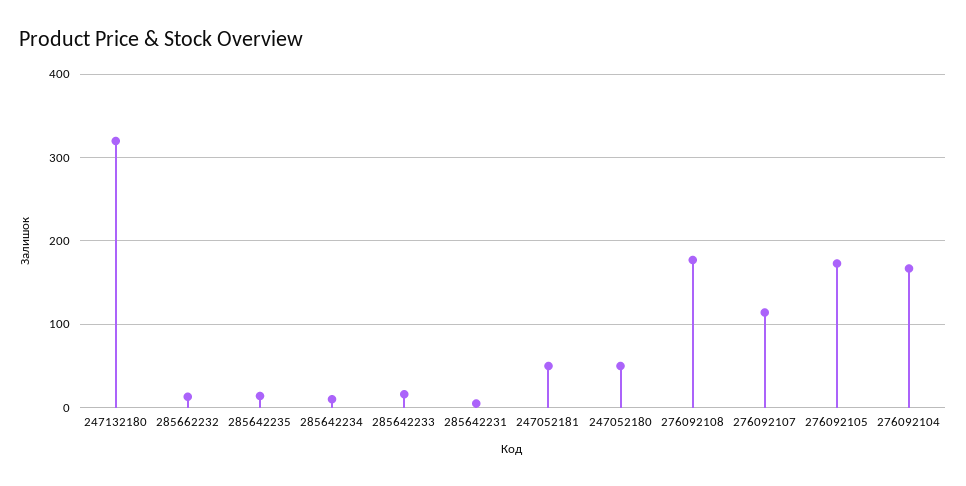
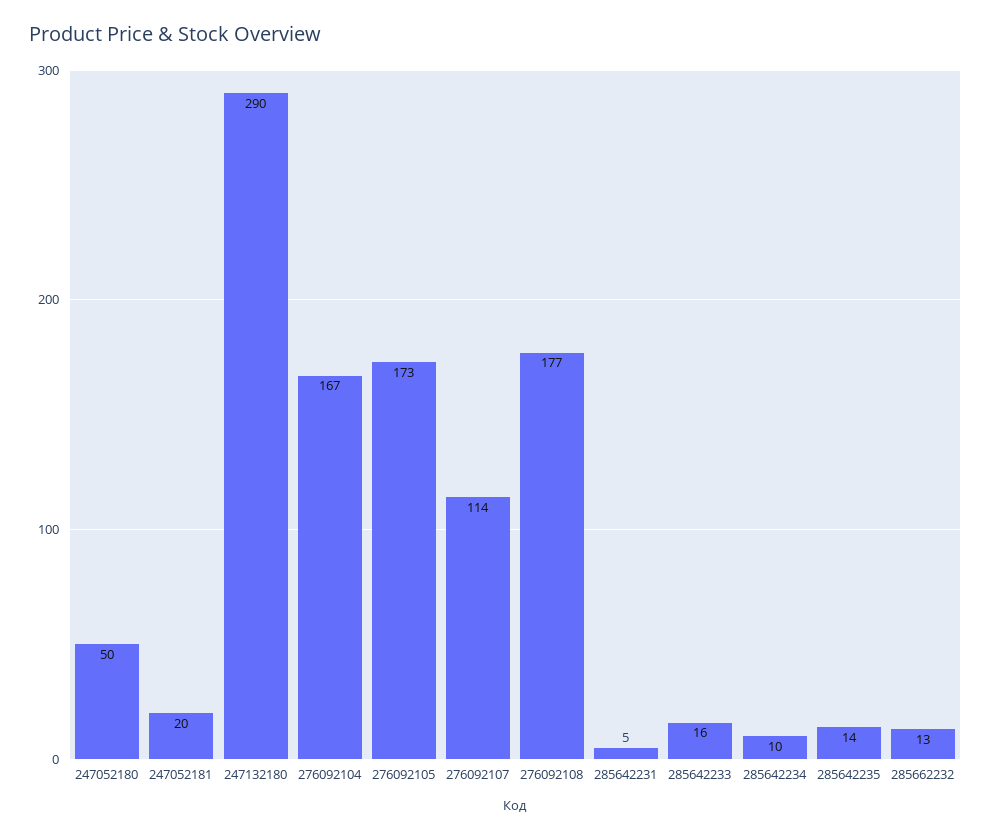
247132180: 320 -> 290
247052181: 50 -> 20

